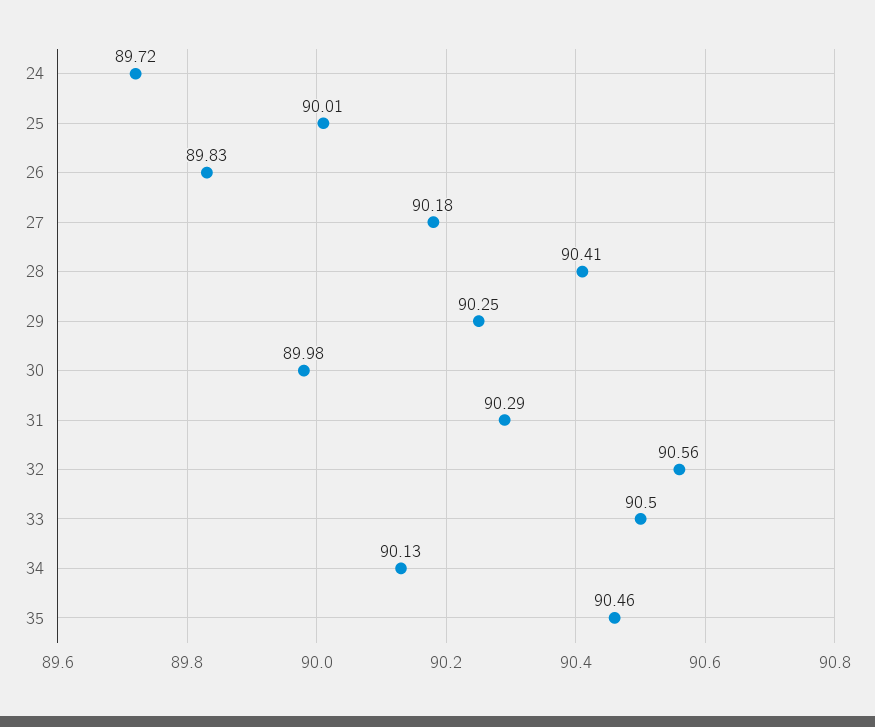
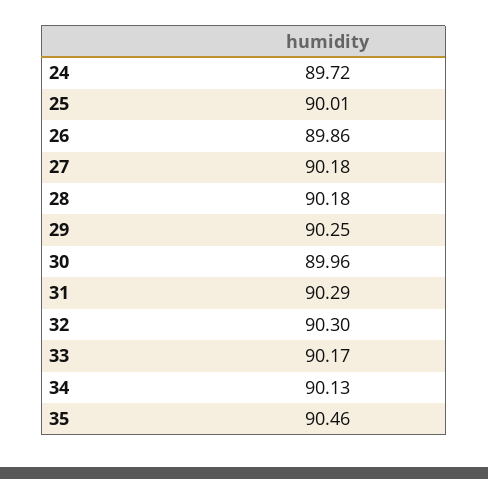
26: 89.83 -> 89.86
28: 90.41 -> 90.18
30: 89.98 -> 89.96
32: 90.56 -> 90.3
33: 90.5 -> 90.17

